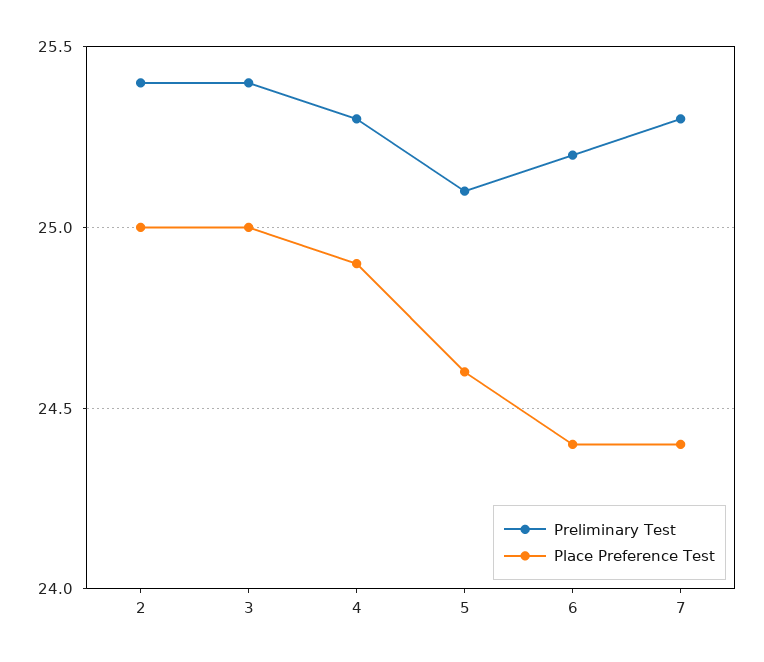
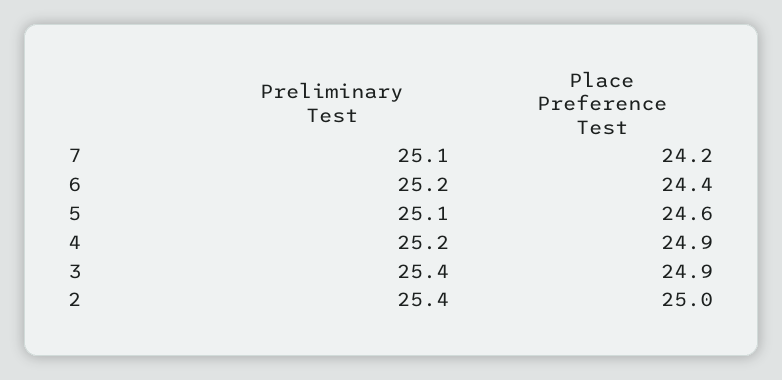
Place Preference Test, 3: 25 -> 24.9
Preliminary Test, 4: 25.3 -> 25.2
Preliminary Test, 7: 25.3 -> 25.1
Place Preference Test, 7: 24.4 -> 24.2

